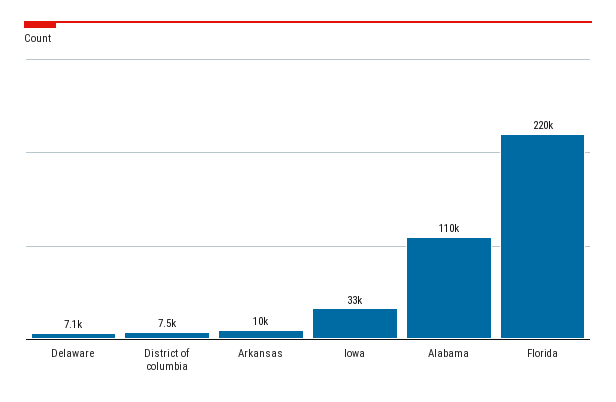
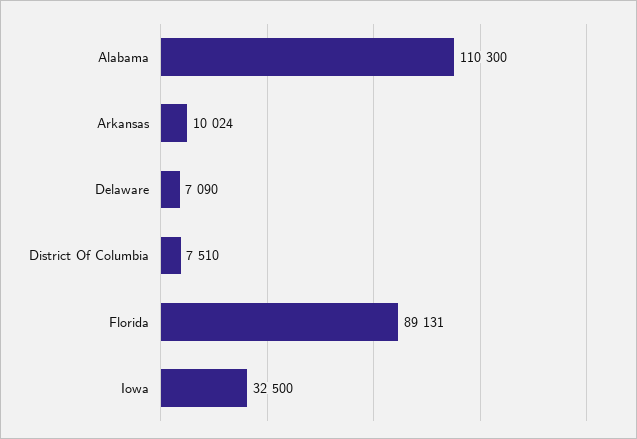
Florida: 220000 -> 89131

